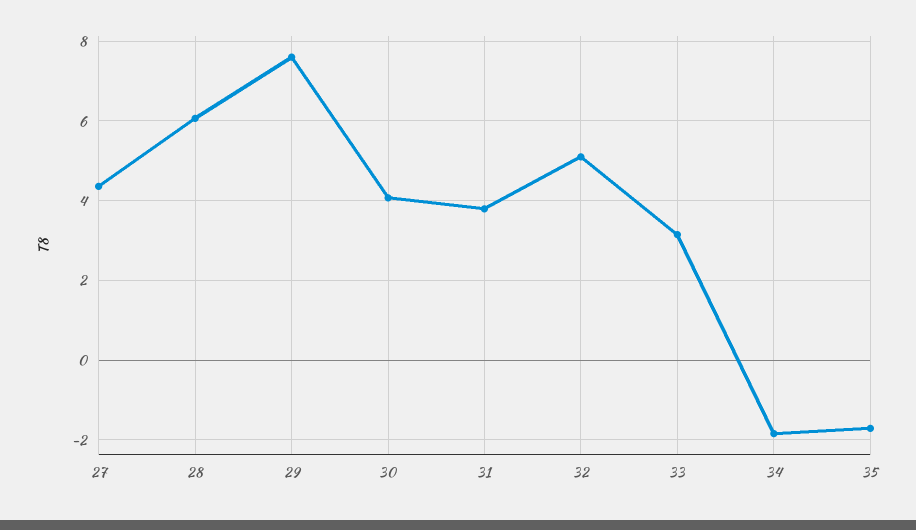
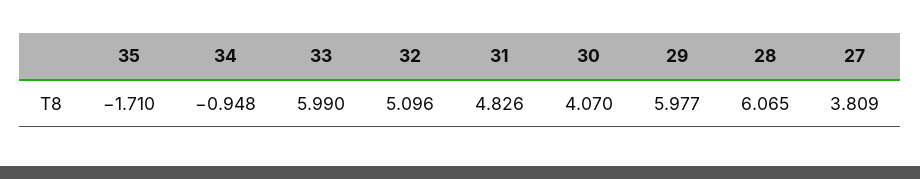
27: 4.4 -> 3.809
29: 7.6 -> 5.977
31: 3.8 -> 4.826
33: 3.2 -> 5.99
34: -1.8 -> -0.948

